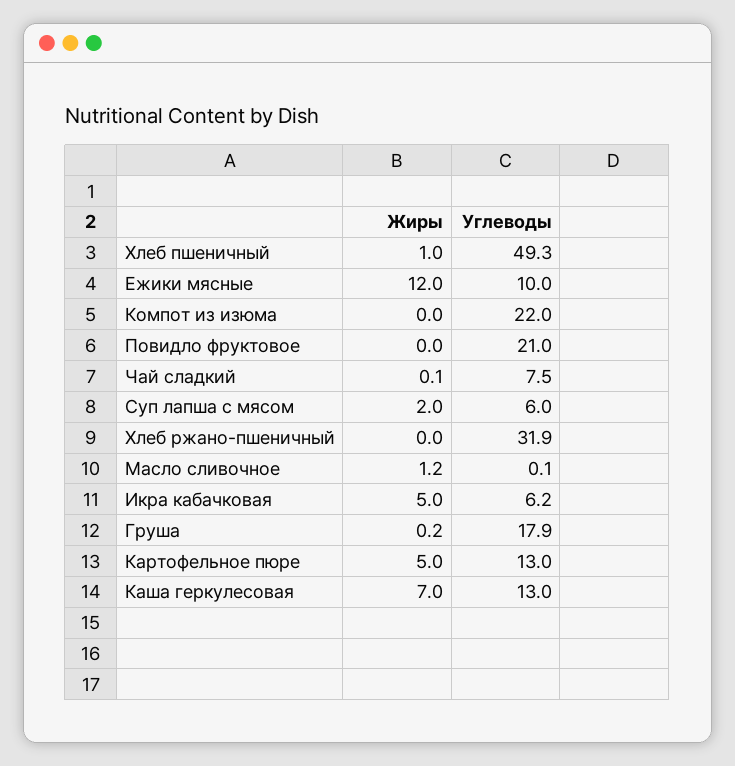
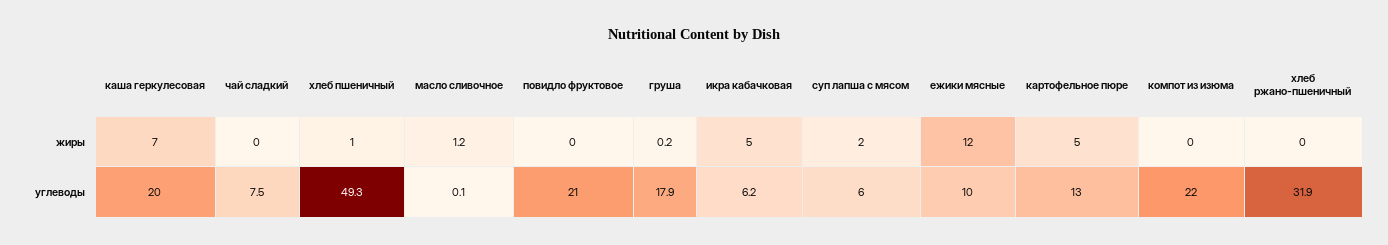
Жиры, Чай сладкий: 0.1 -> 0
Углеводы, Каша геркулесовая: 13 -> 20

